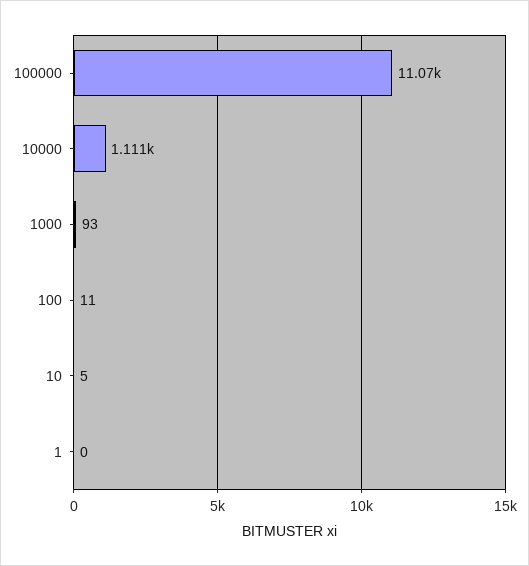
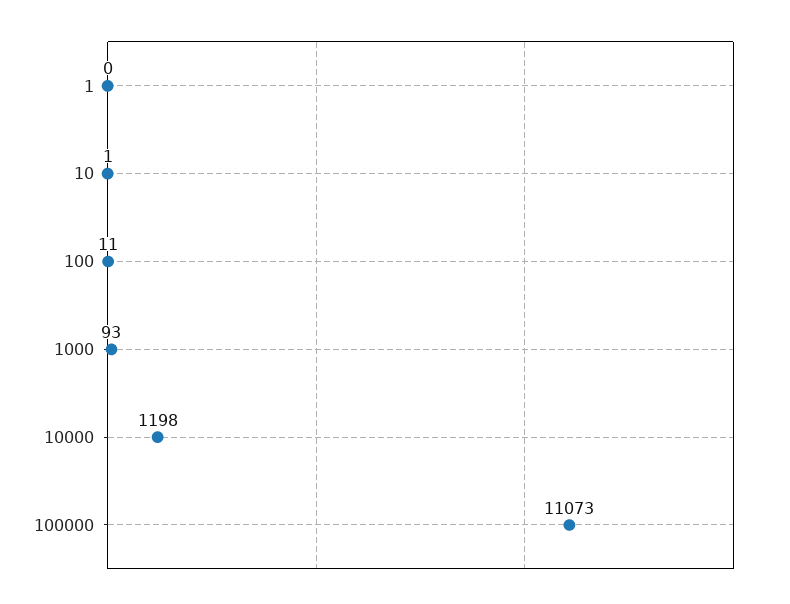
10000: 1111 -> 1198
10: 5 -> 1

